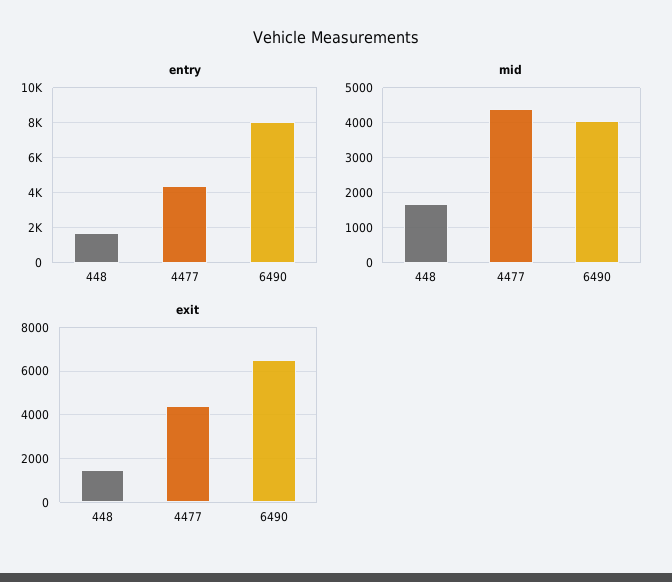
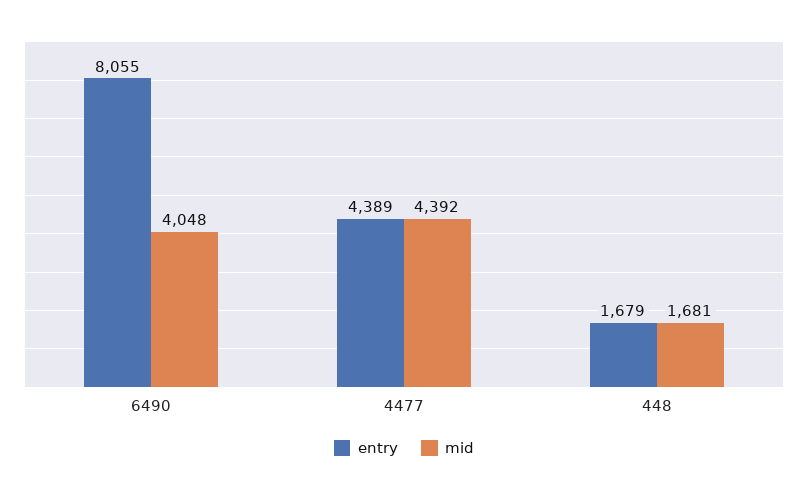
exit, 448: 1500 -> none
exit, 4477: 4500 -> none
exit, 6490: 6500 -> none

